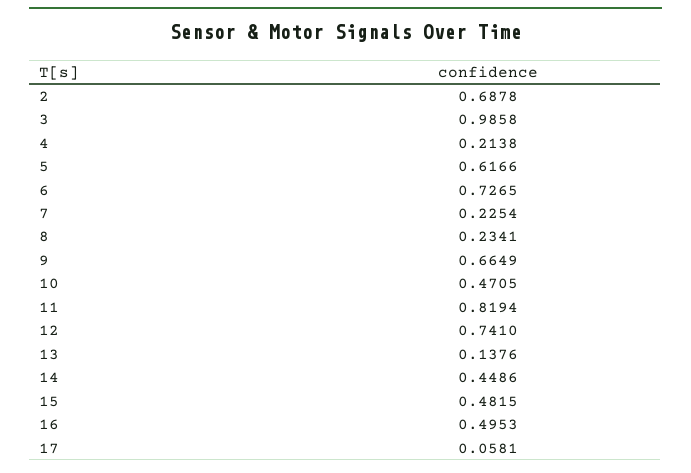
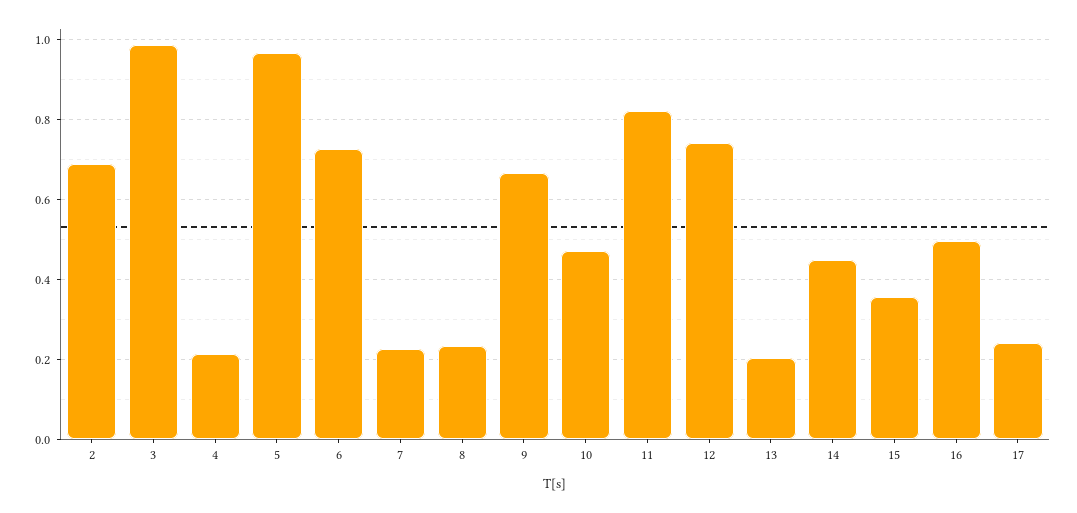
5: 0.6166 -> 0.96
13: 0.1376 -> 0.2
15: 0.4815 -> 0.36
17: 0.0581 -> 0.24

